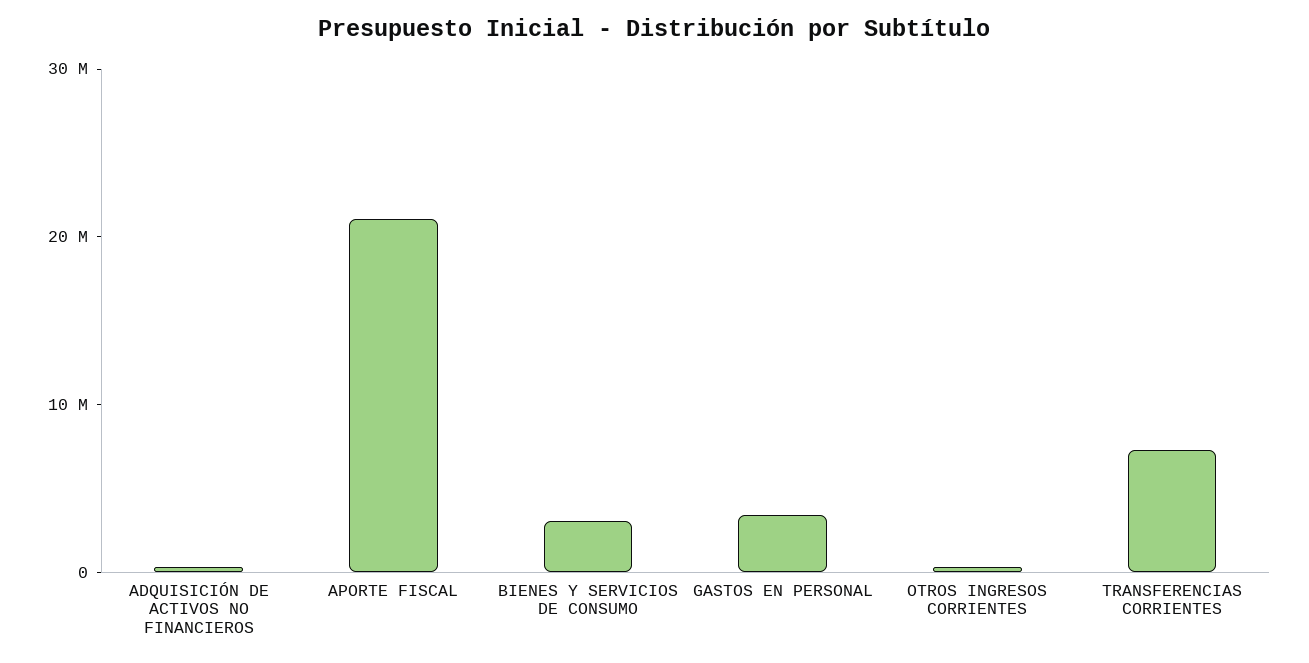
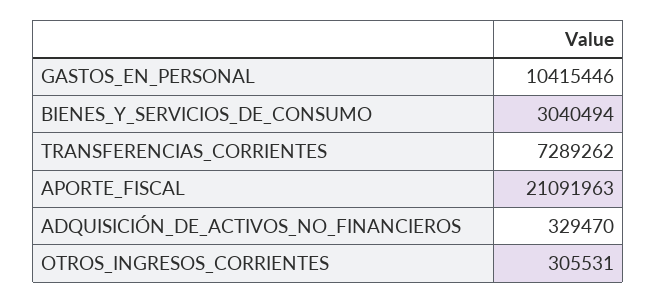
GASTOS EN PERSONAL: 4000000 -> 10415446

